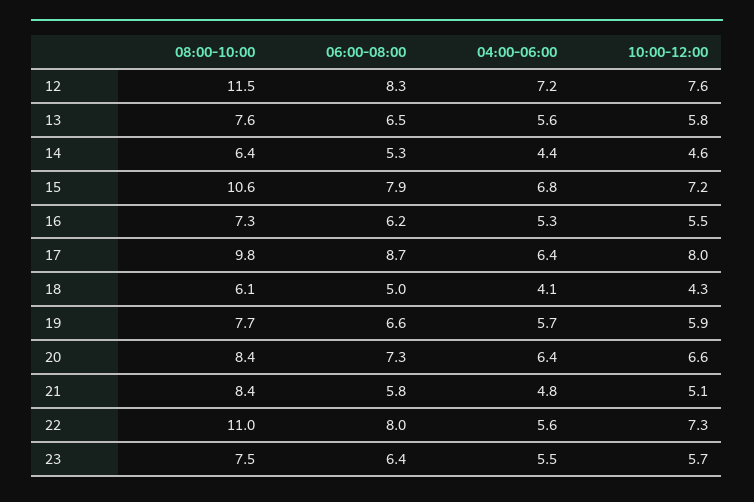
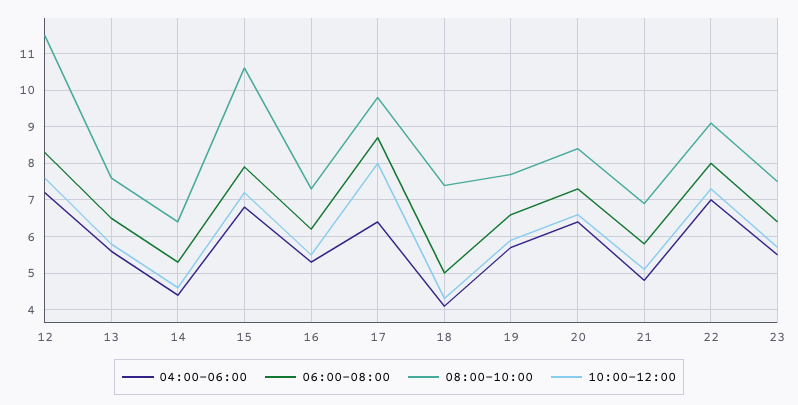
08:00-10:00, 18: 6.1 -> 7.5
08:00-10:00, 21: 8.4 -> 7
08:00-10:00, 22: 11 -> 9
04:00-06:00, 22: 5.6 -> 7

